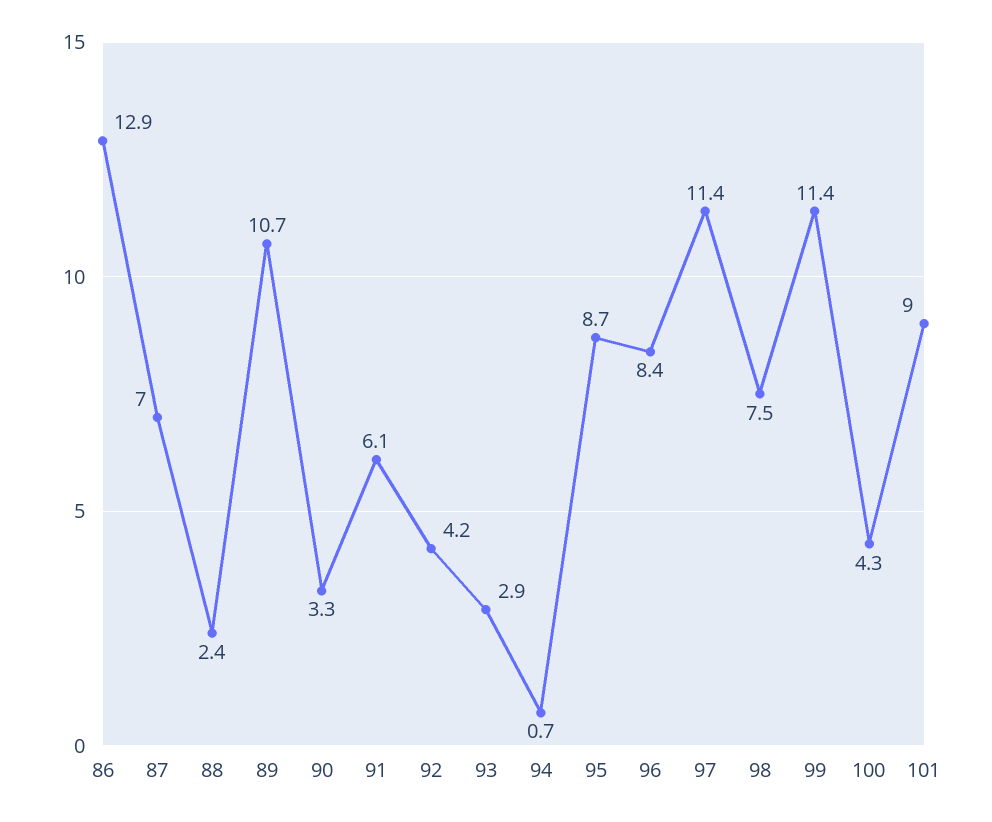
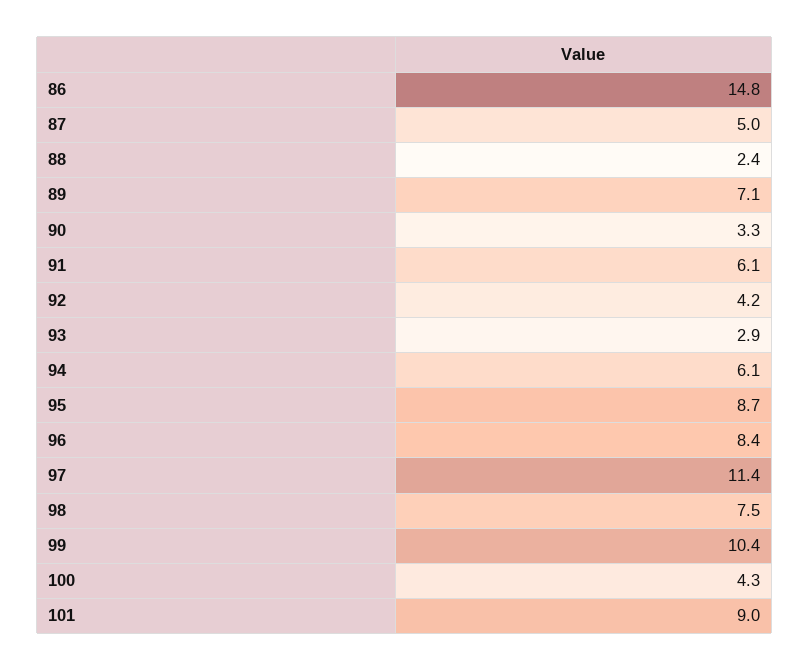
86: 12.9 -> 14.8
87: 7 -> 5
89: 10.7 -> 7.1
94: 0.7 -> 6.1
99: 11.4 -> 10.4

